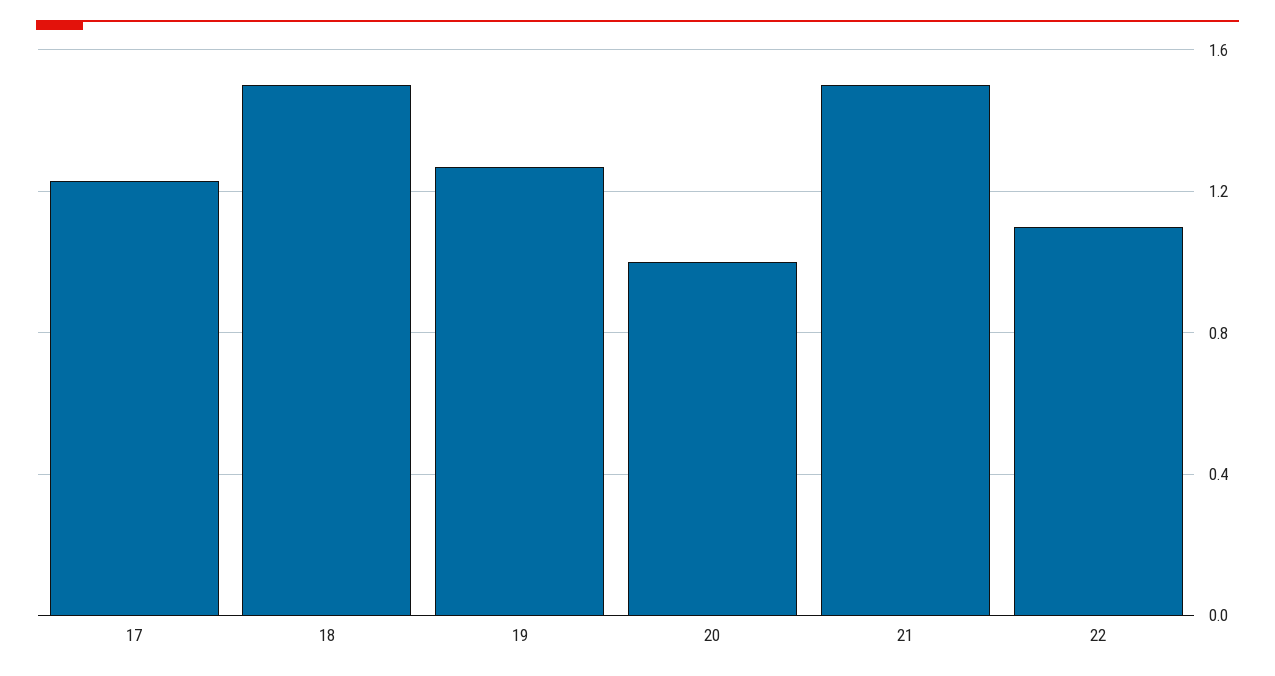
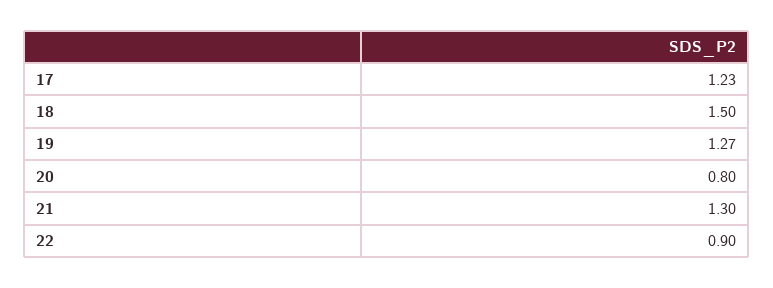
20: 1 -> 0.8
21: 1.5 -> 1.3
22: 1.1 -> 0.9

